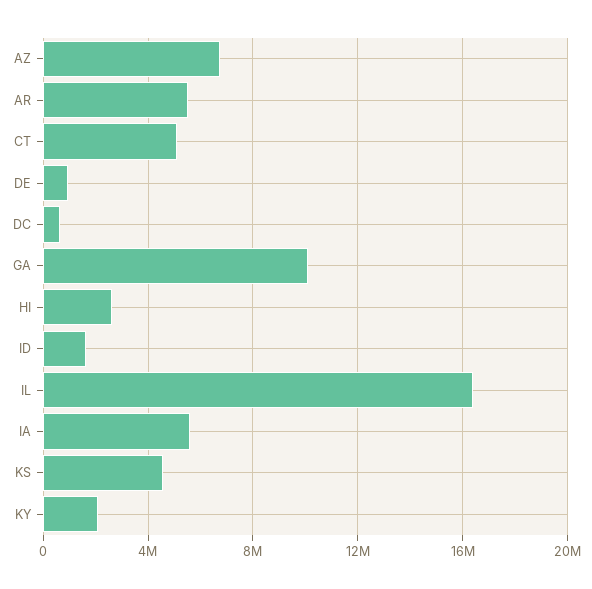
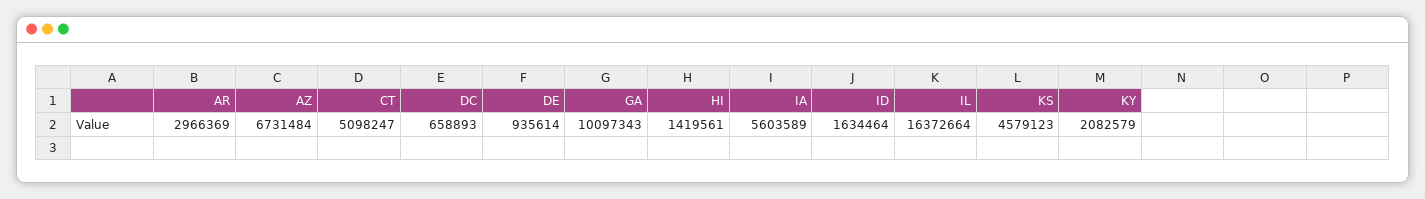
AR: 5500000 -> 2966369
HI: 2500000 -> 1419561

